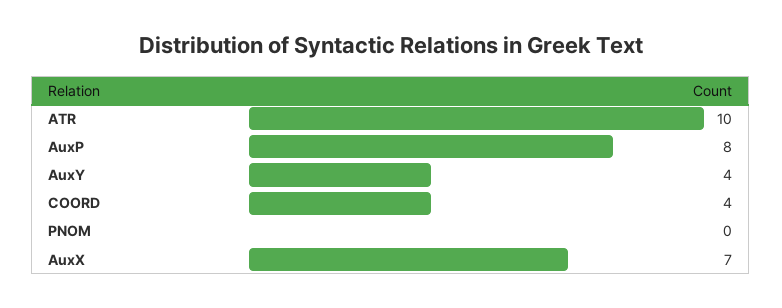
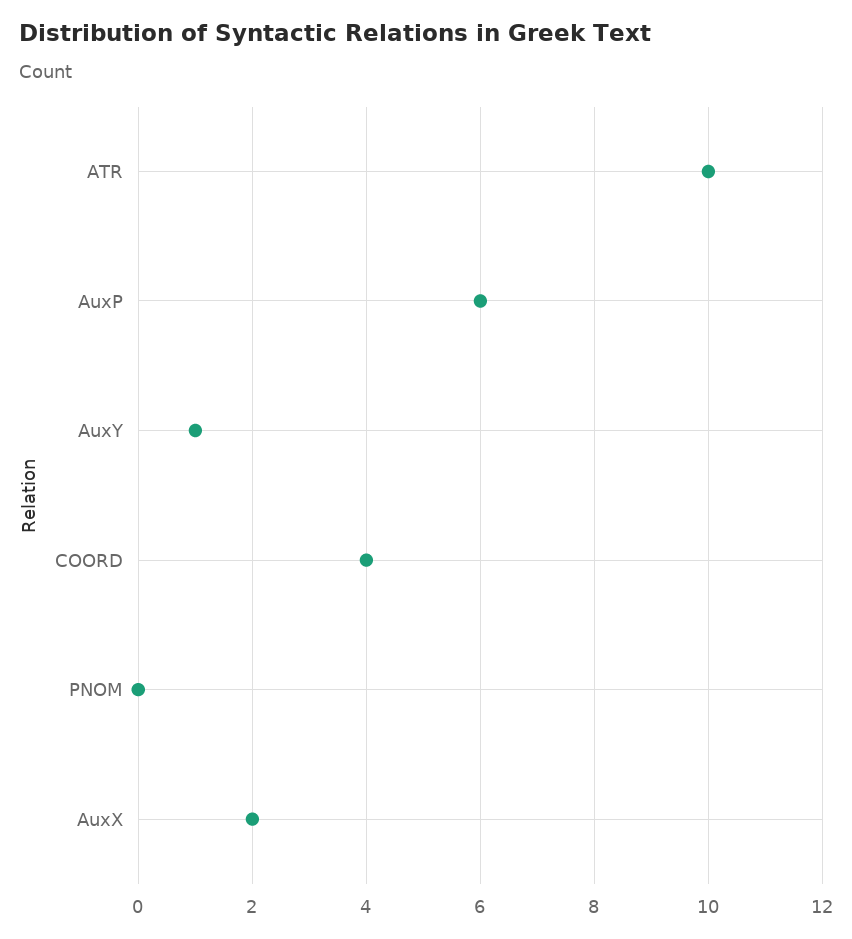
AuxP: 8 -> 6
AuxY: 4 -> 1
AuxX: 7 -> 2

